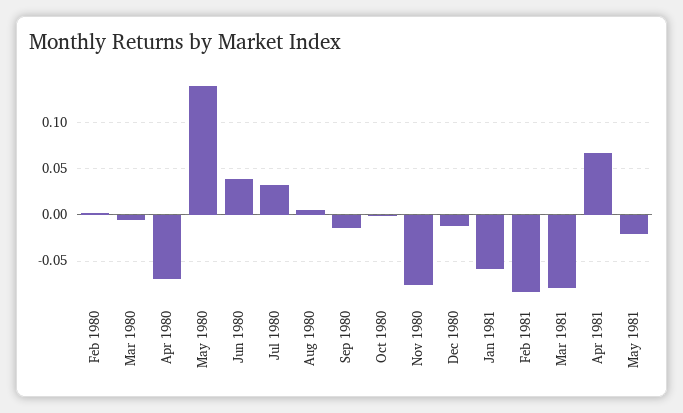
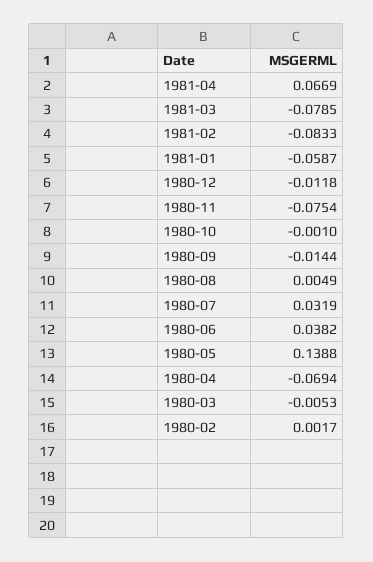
May 1981: -0.02 -> none

